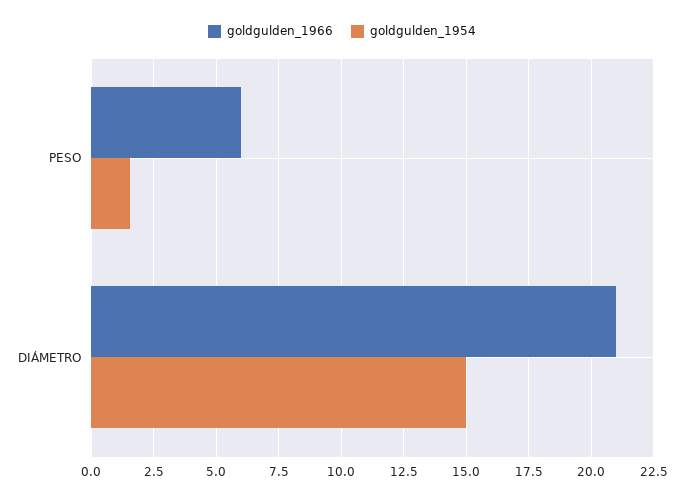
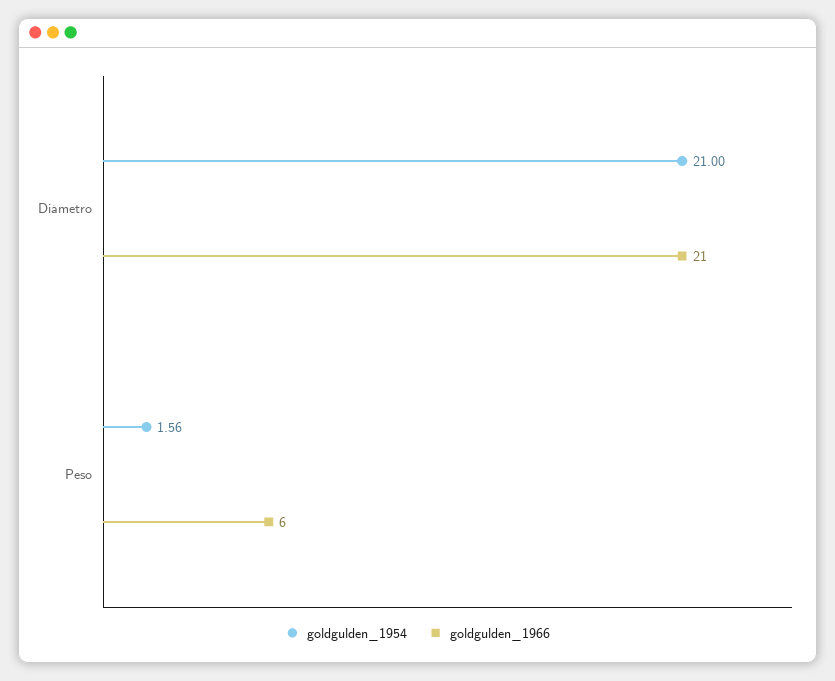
goldgulden_1954, DIÁMETRO: 15 -> 21

